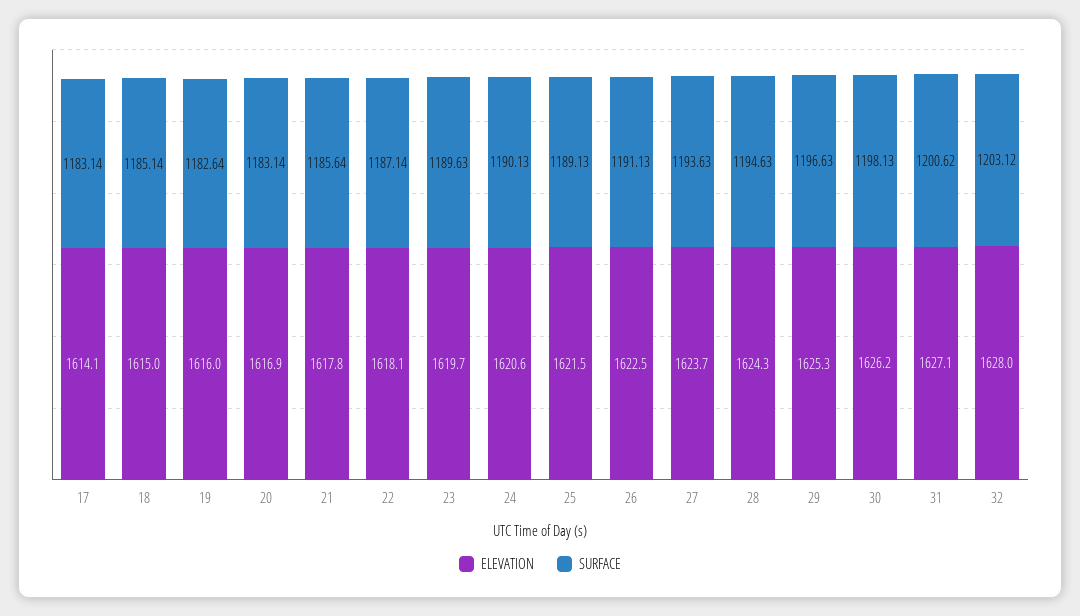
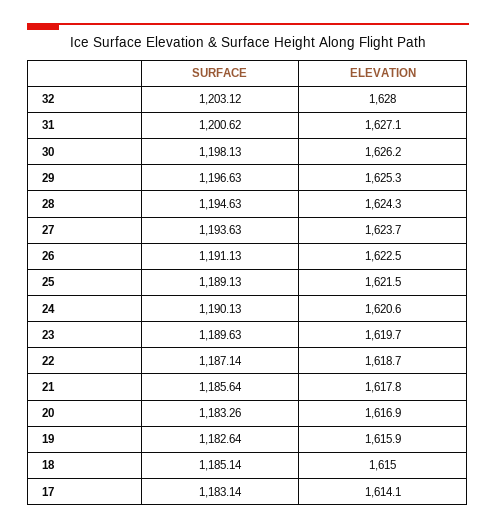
ELEVATION, 19: 1616 -> 1615.9
SURFACE, 20: 1183.14 -> 1183.26
ELEVATION, 22: 1618.1 -> 1618.7

